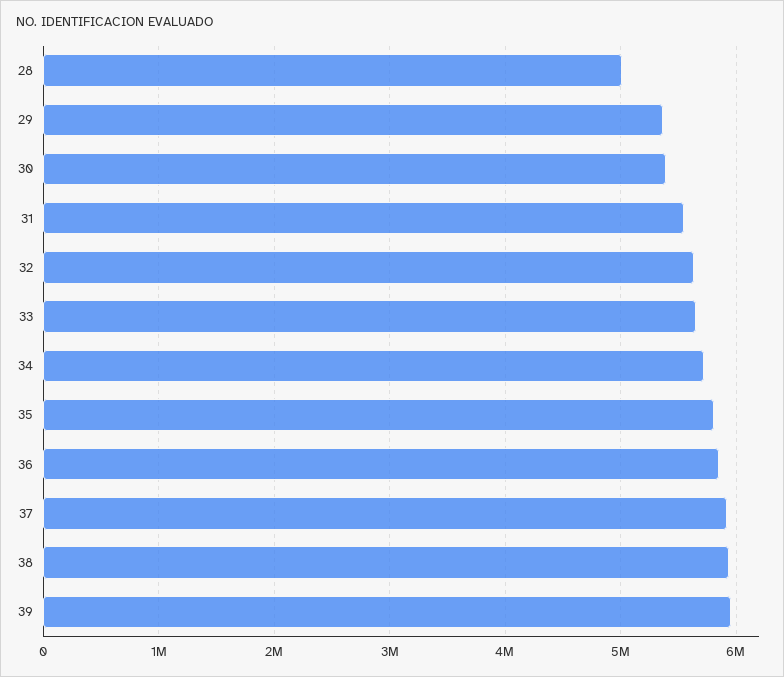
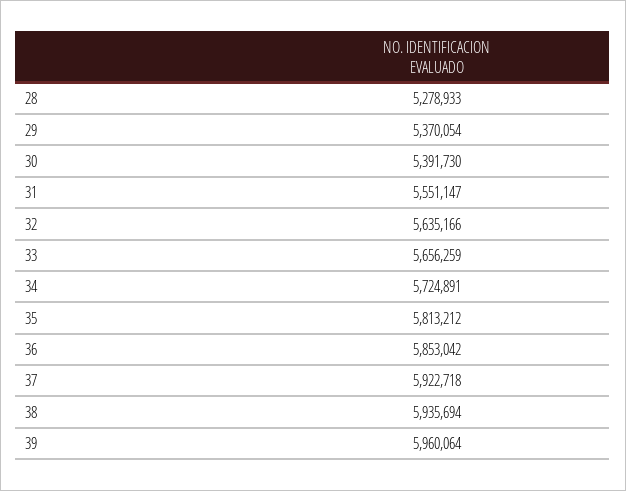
28: 5000000 -> 5278933

